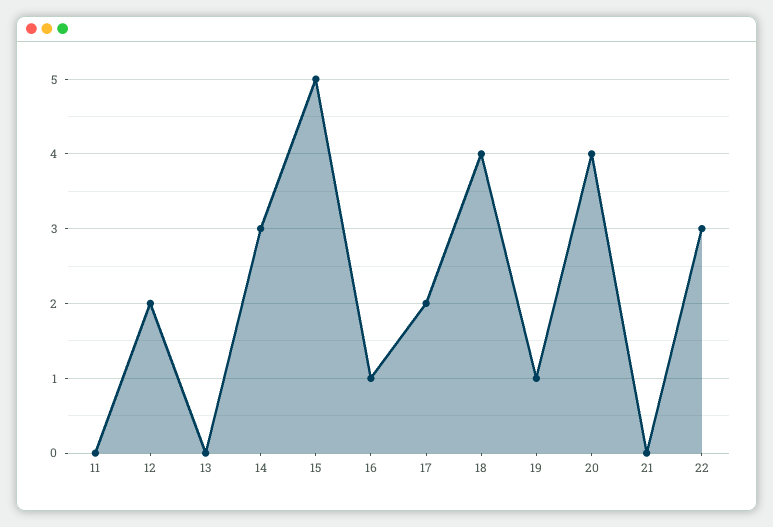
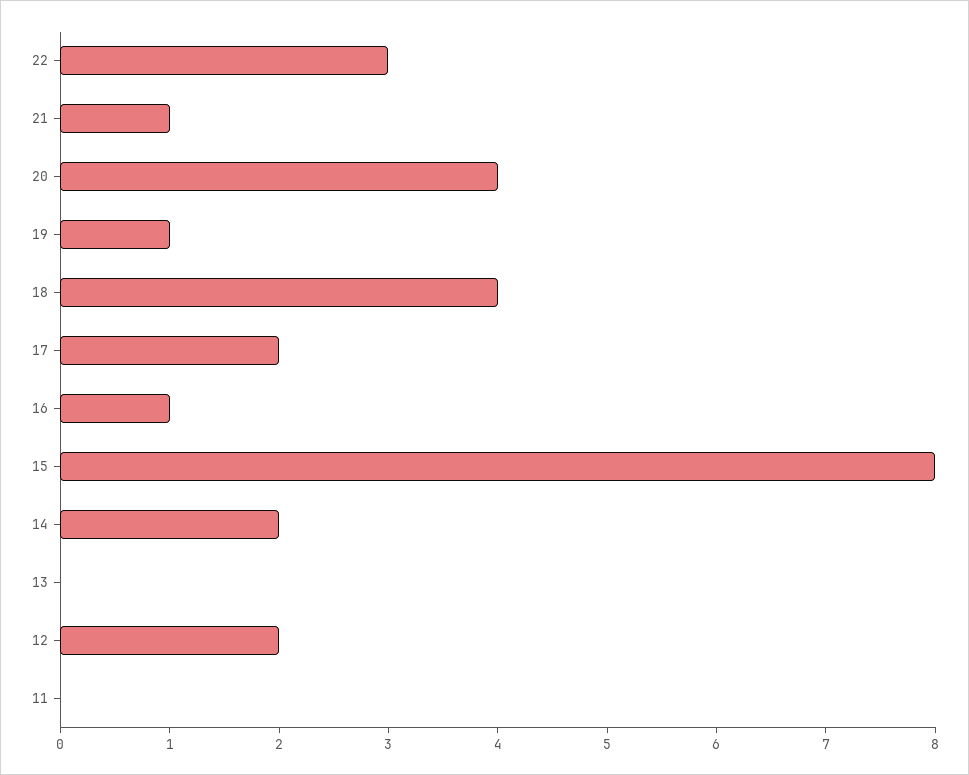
14: 3 -> 2
15: 5 -> 8
21: 0 -> 1

